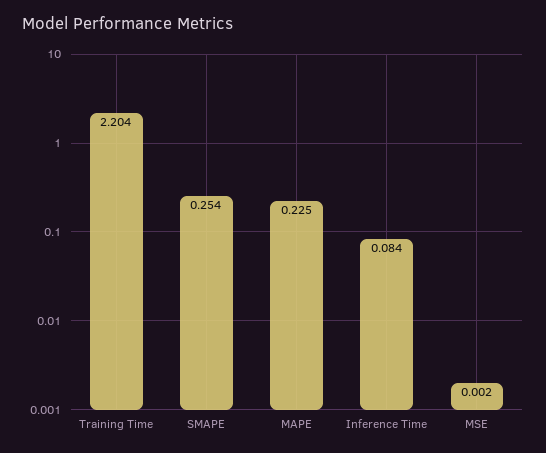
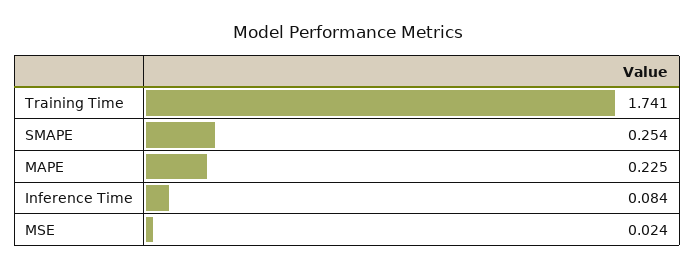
Training Time: 2.204 -> 1.741
MSE: 0.002 -> 0.024

